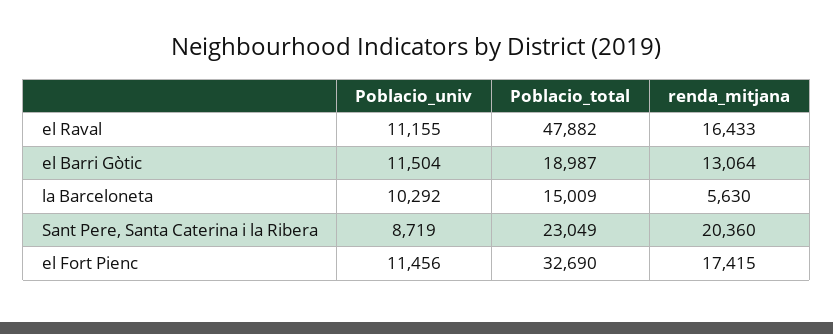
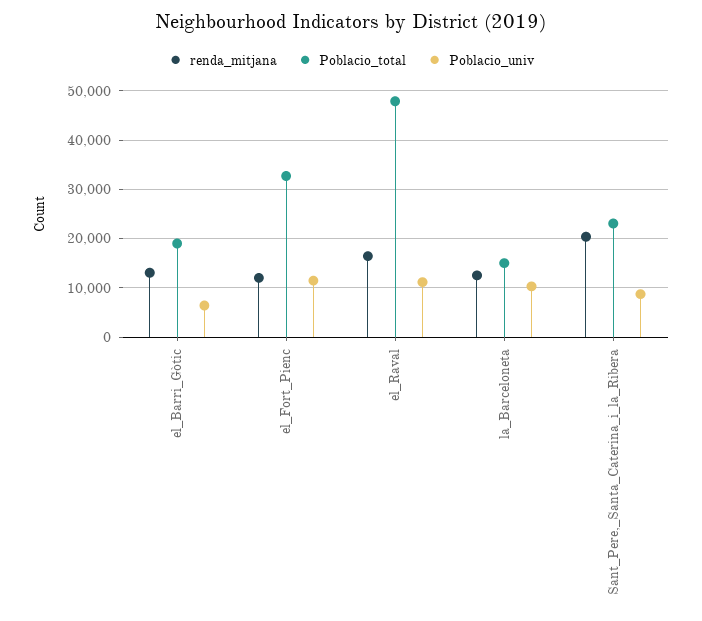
Poblacio_univ, el Barri Gòtic: 11504 -> 6000
renda_mitjana, la Barceloneta: 5630 -> 12000
renda_mitjana, el Fort Pienc: 17415 -> 12000

